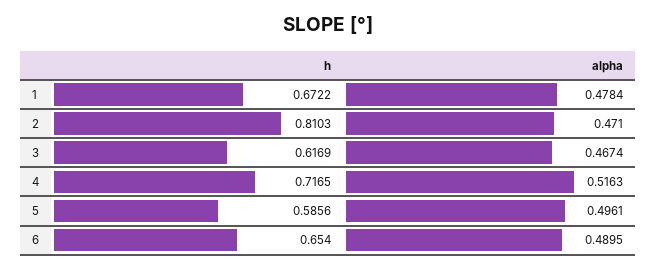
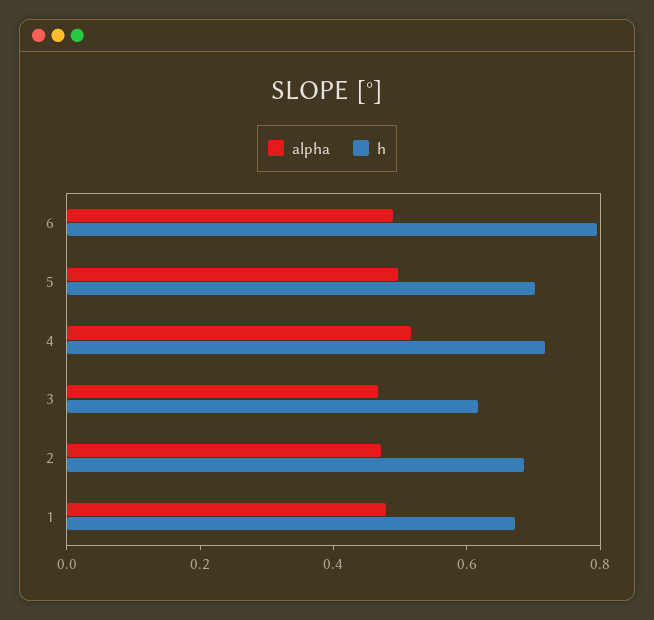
h, 2: 0.8103 -> 0.7
h, 5: 0.5856 -> 0.7
h, 6: 0.654 -> 0.8

